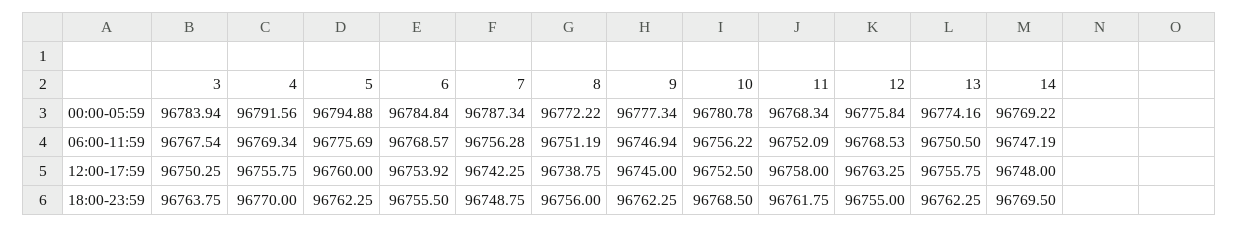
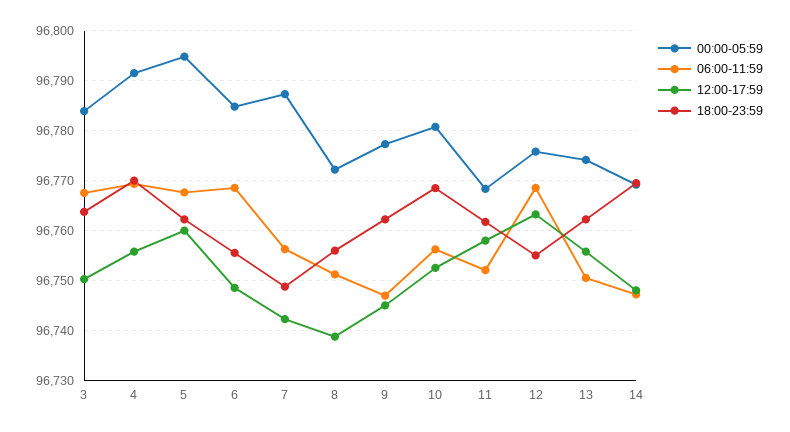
06:00-11:59, 5: 96775.69 -> 96768
12:00-17:59, 6: 96753.92 -> 96748

